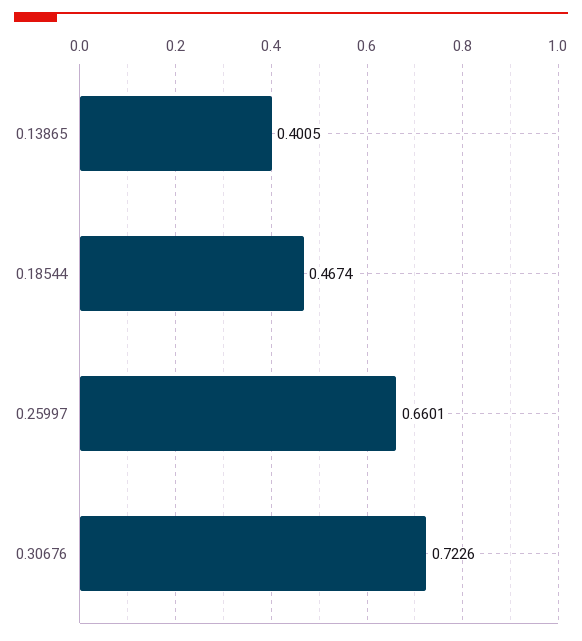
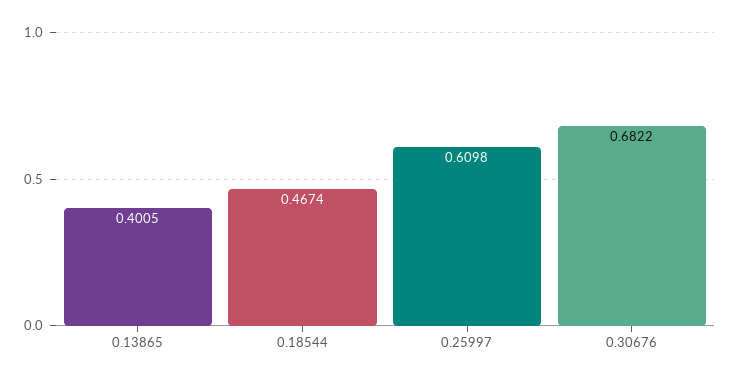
0.25997: 0.6601 -> 0.6098
0.30676: 0.7226 -> 0.6822

